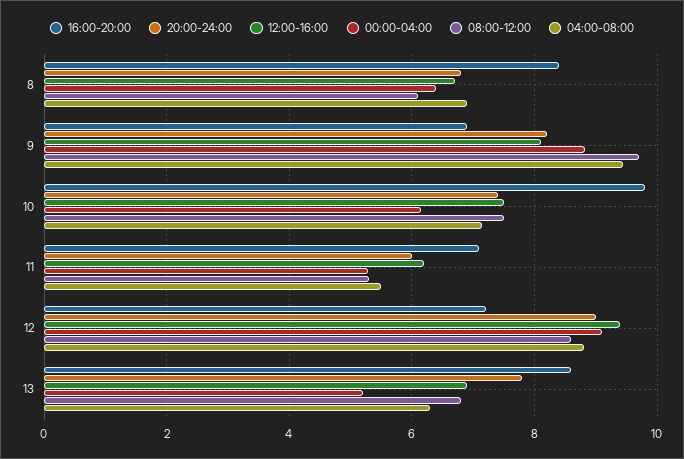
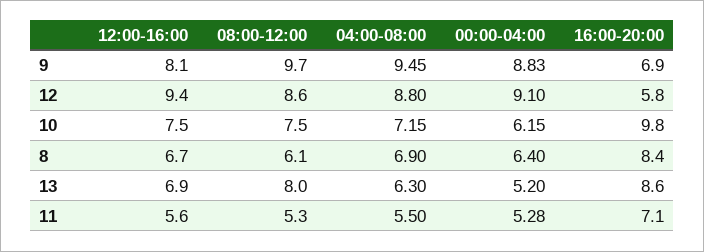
20:00-24:00, 8: 6.8 -> none
20:00-24:00, 9: 8.2 -> none
20:00-24:00, 10: 7.4 -> none
20:00-24:00, 11: 6 -> none
12:00-16:00, 11: 6.2 -> 5.6
16:00-20:00, 12: 7.2 -> 5.8
20:00-24:00, 12: 9 -> none
20:00-24:00, 13: 7.8 -> none
08:00-12:00, 13: 6.8 -> 8

